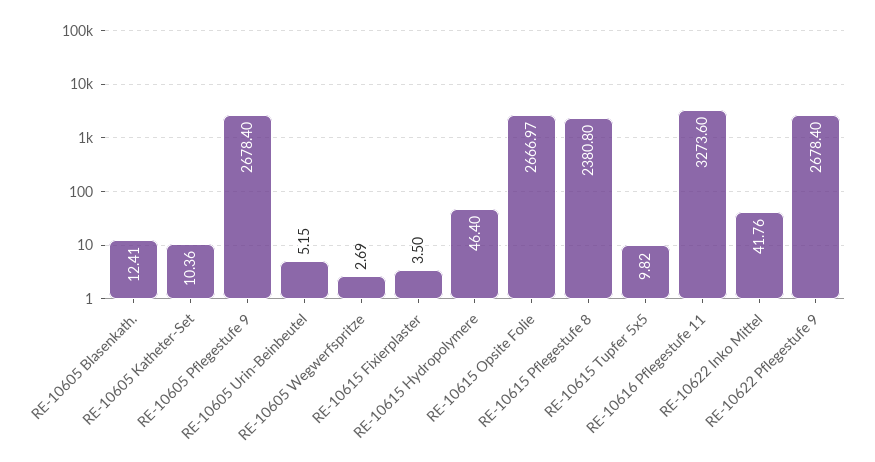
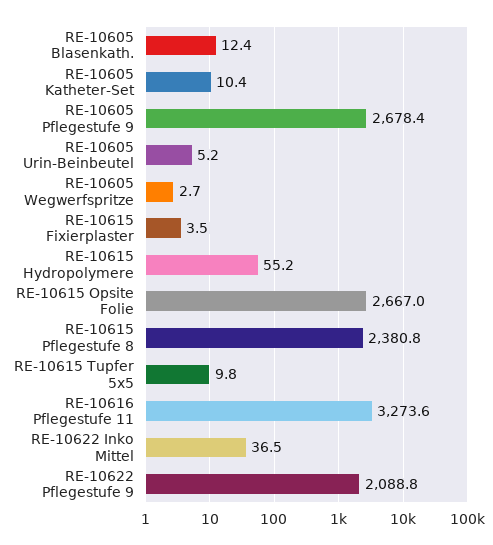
RE-10615 Hydropolymere: 46.4 -> 55.2
RE-10622 Inko Mittel: 41.76 -> 36.5
RE-10622 Pflegestufe 9: 2678.4 -> 2088.8

